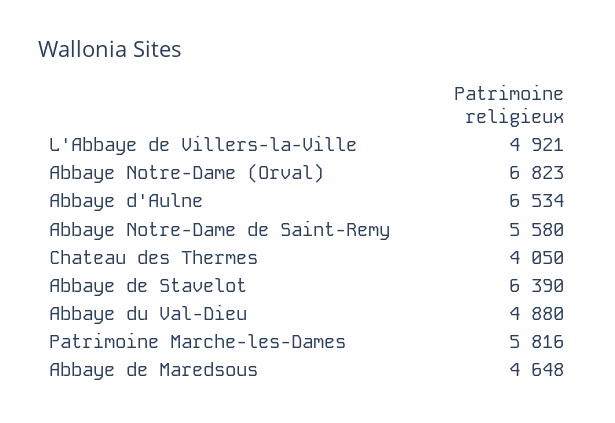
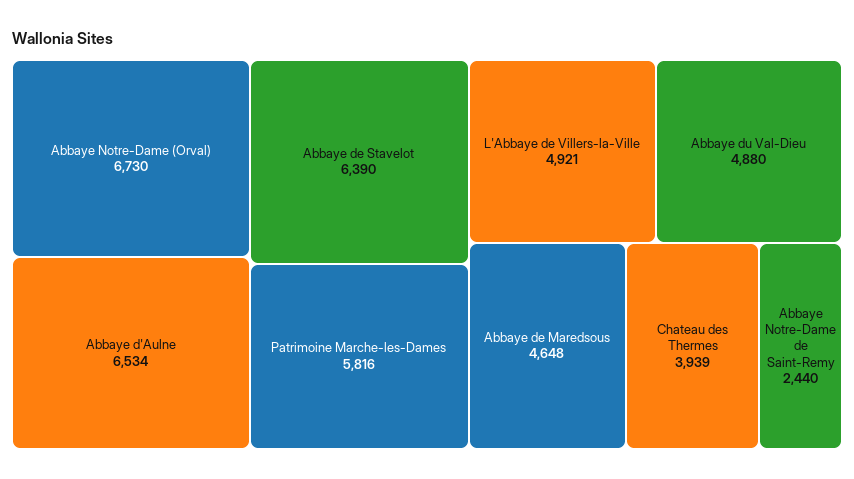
Abbaye Notre-Dame (Orval): 6823 -> 6730
Abbaye Notre-Dame de Saint-Remy: 5580 -> 2440
Chateau des Thermes: 4050 -> 3939

